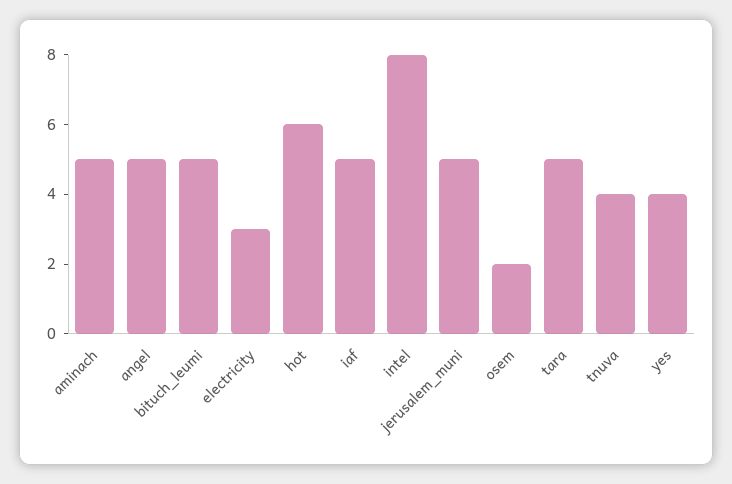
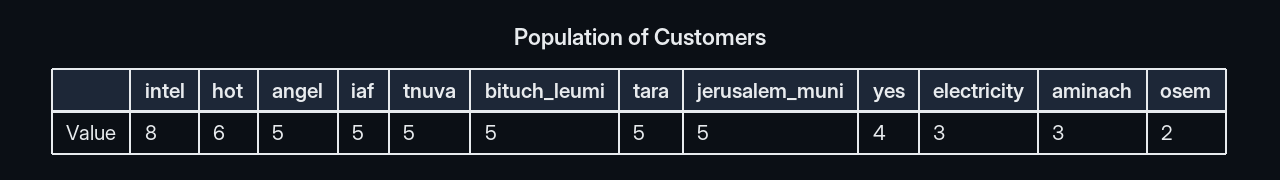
aminach: 5 -> 3
tnuva: 4 -> 5

